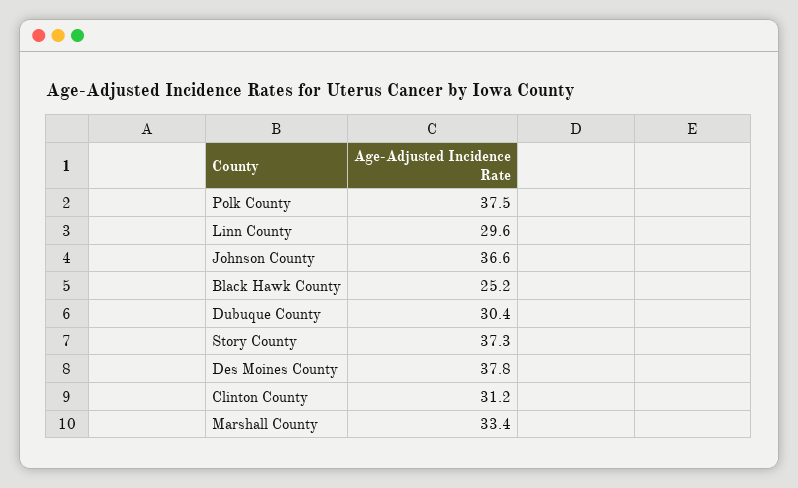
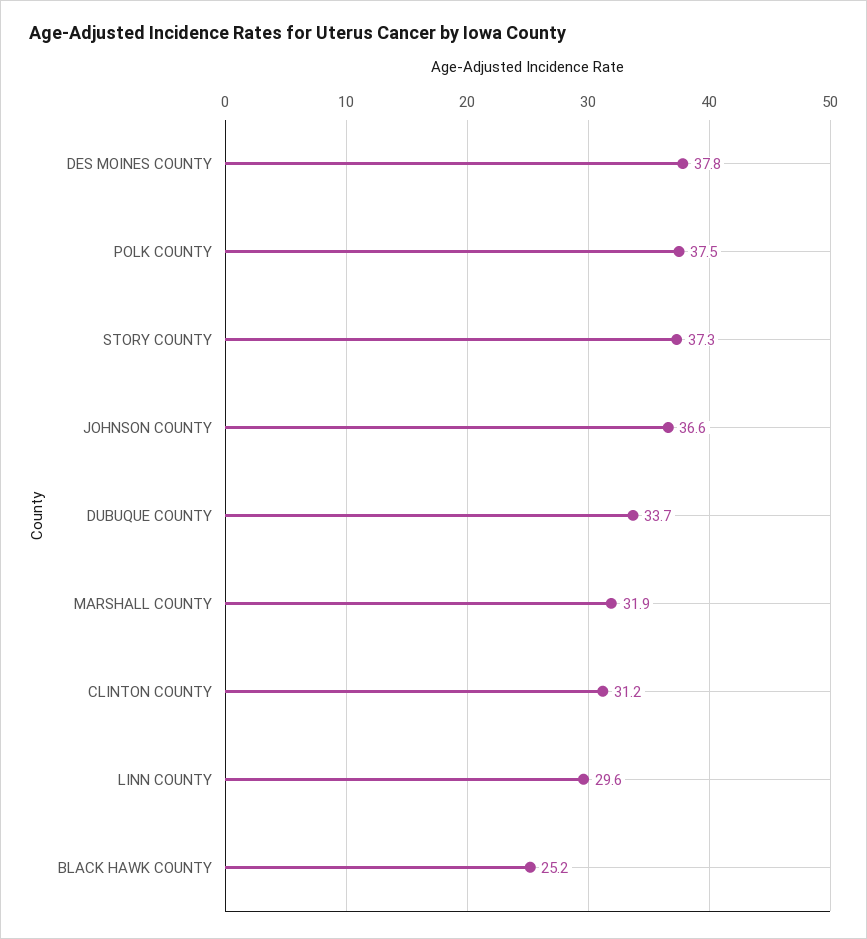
Dubuque County: 30.4 -> 33.7
Marshall County: 33.4 -> 31.9

